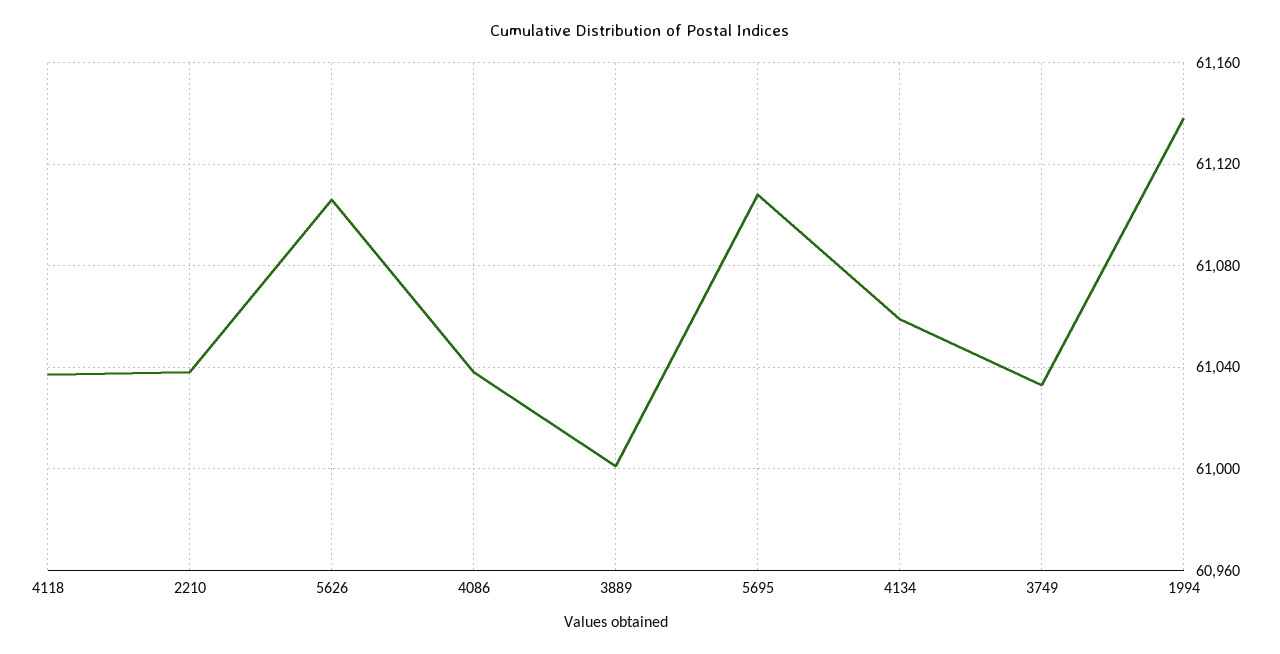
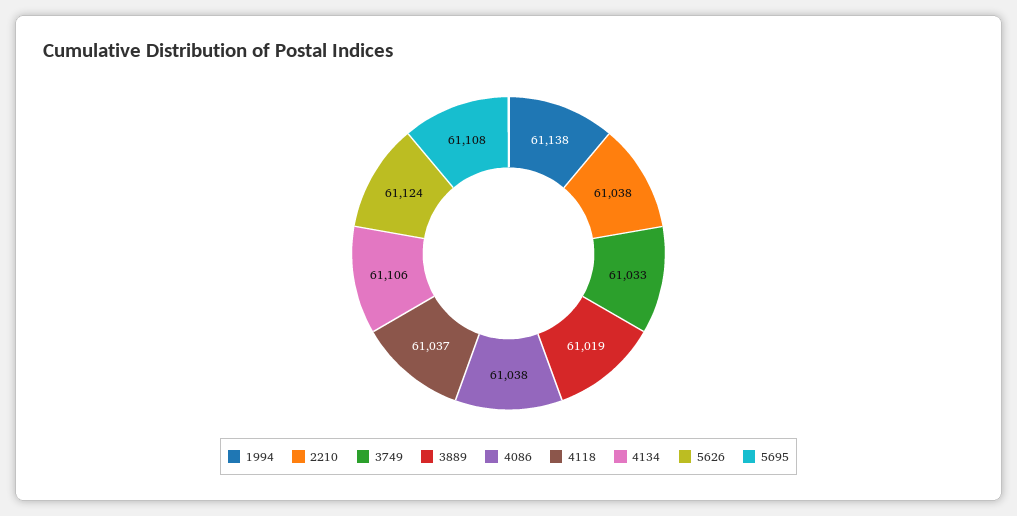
5626: 61105 -> 61124
3889: 61000 -> 61019
4134: 61060 -> 61106

